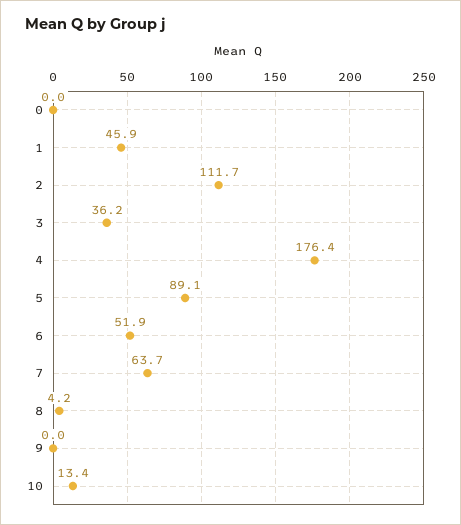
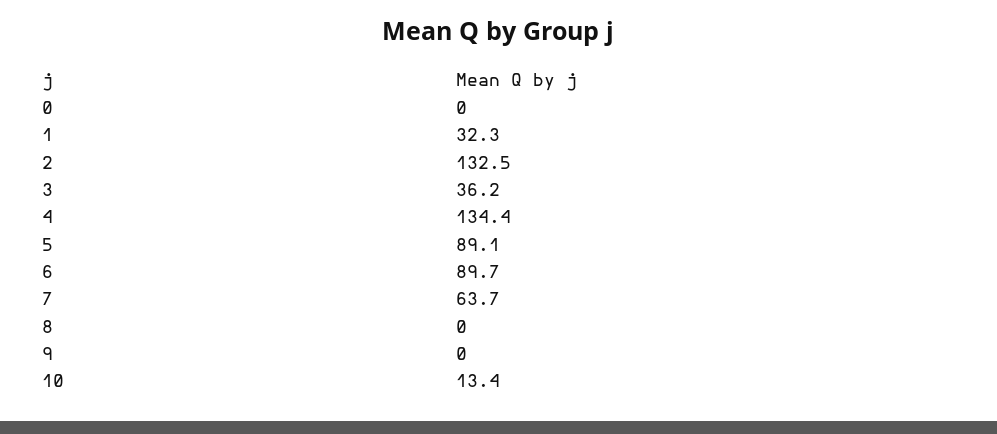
1: 45.9 -> 32.3
2: 111.7 -> 132.5
4: 176.4 -> 134.4
6: 51.9 -> 89.7
8: 4.2 -> 0

